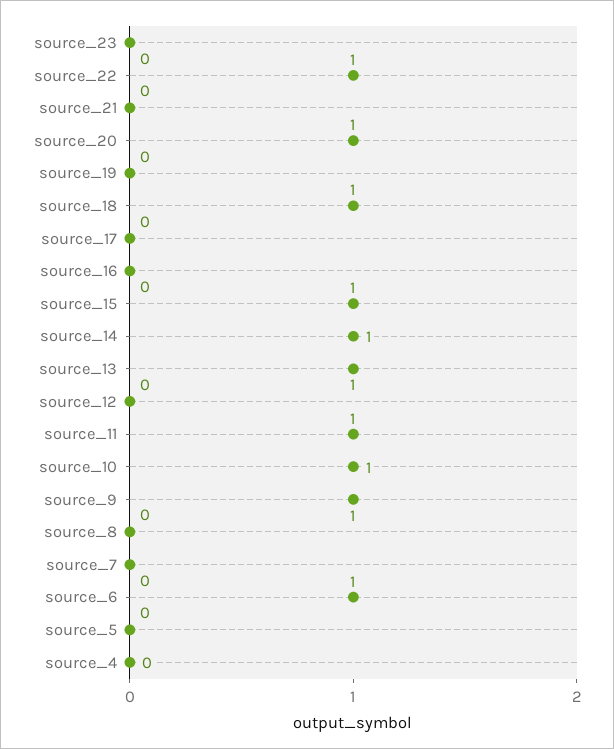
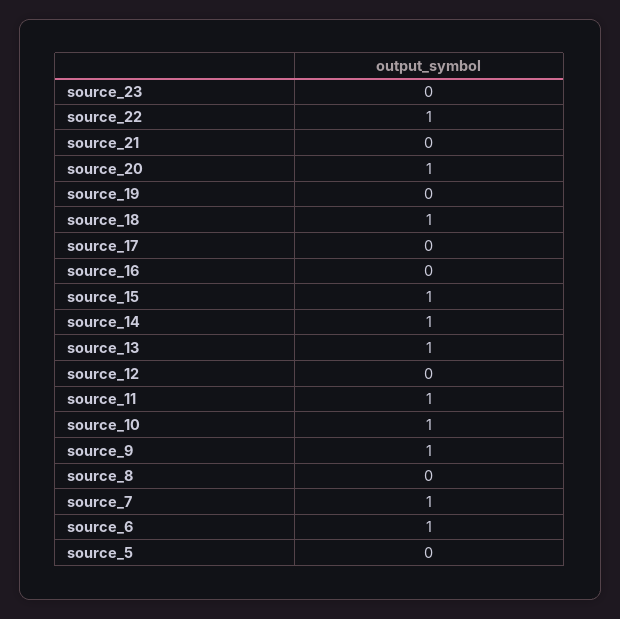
source_7: 0 -> 1
source_4: 0 -> none

